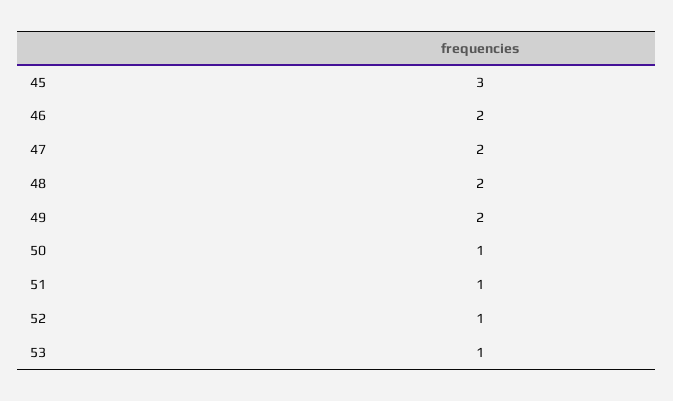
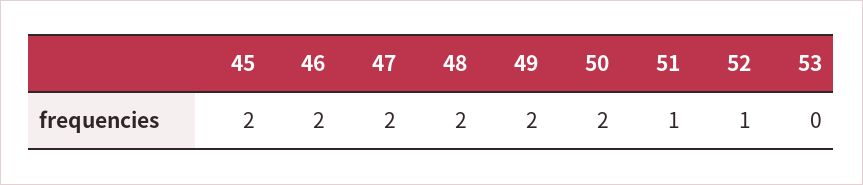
45: 3 -> 2
50: 1 -> 2
53: 1 -> 0

